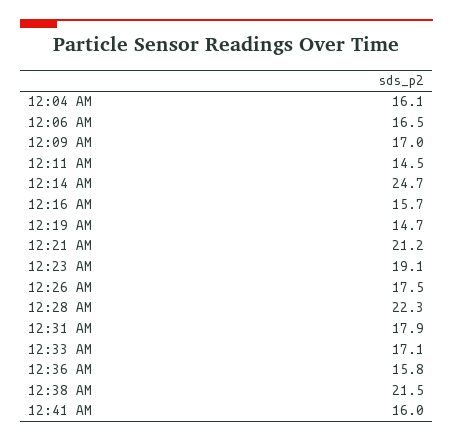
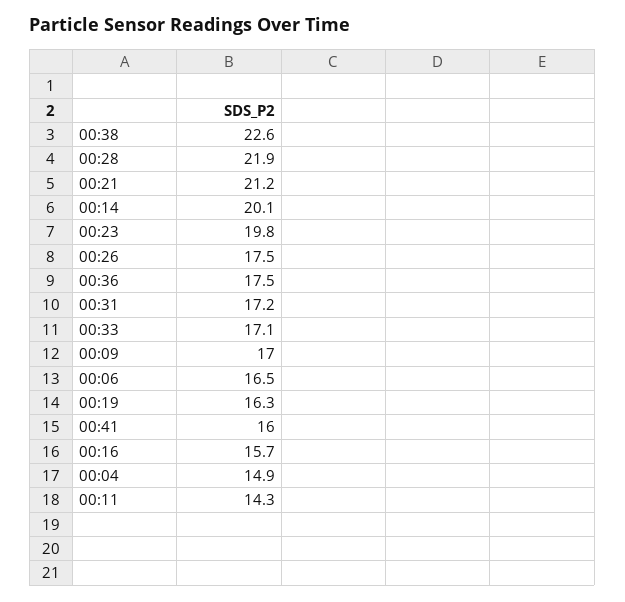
12:04 AM: 16.1 -> 14.9
12:11 AM: 14.5 -> 14.3
12:14 AM: 24.7 -> 20.1
12:19 AM: 14.7 -> 16.3
12:23 AM: 19.1 -> 19.8
12:28 AM: 22.3 -> 21.9
12:31 AM: 17.9 -> 17.2
12:36 AM: 15.8 -> 17.5
12:38 AM: 21.5 -> 22.6

